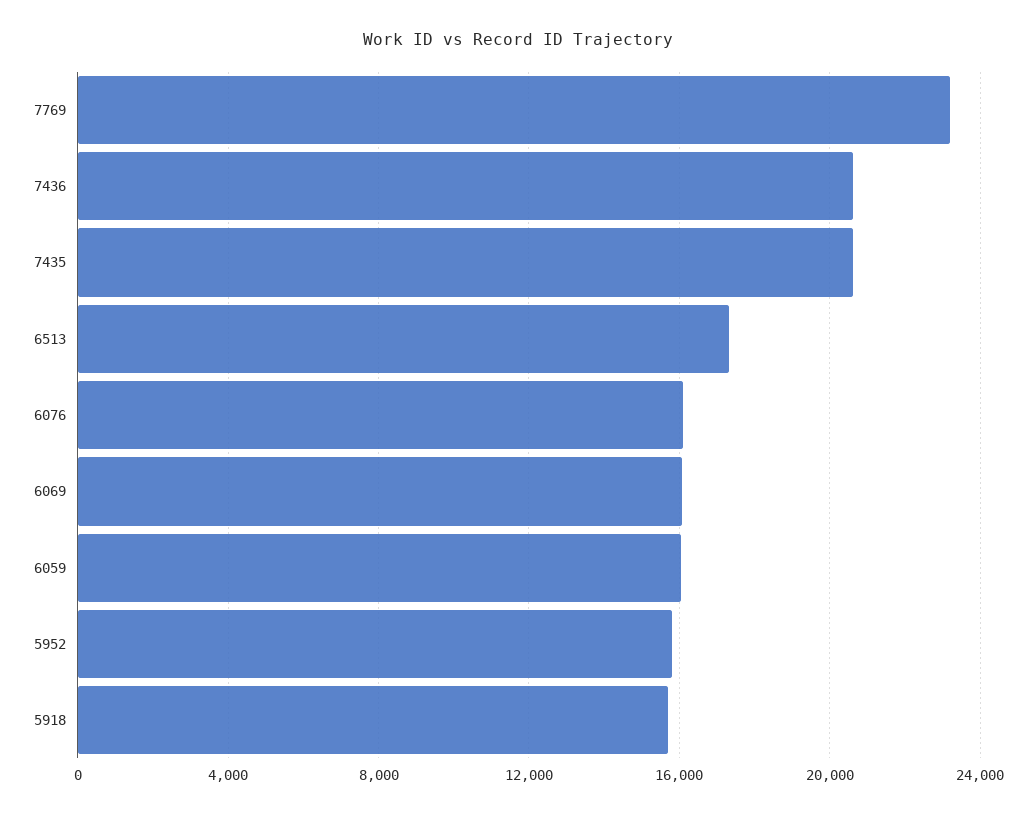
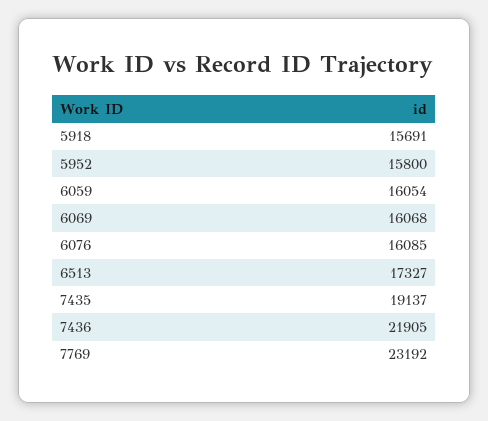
7436: 20500 -> 21905
7435: 20500 -> 19137

